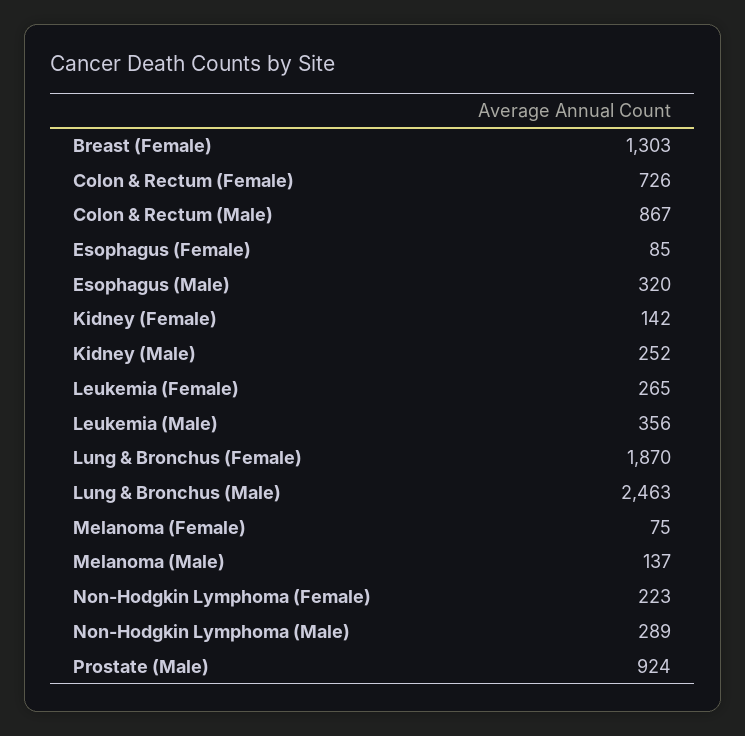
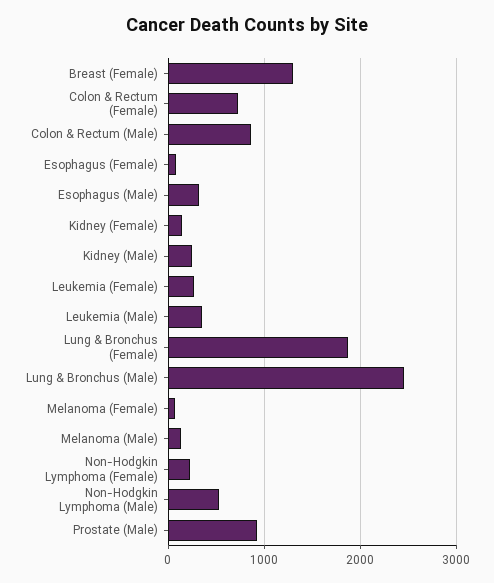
Non-Hodgkin Lymphoma (Male): 289 -> 500

